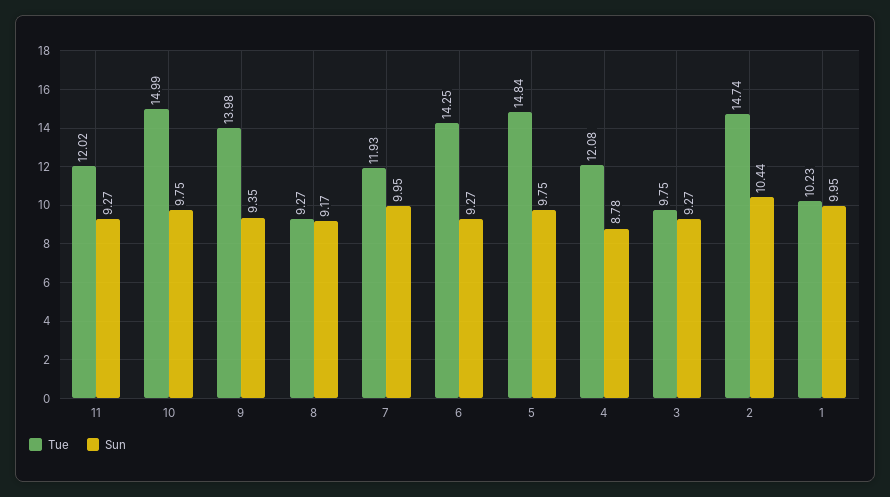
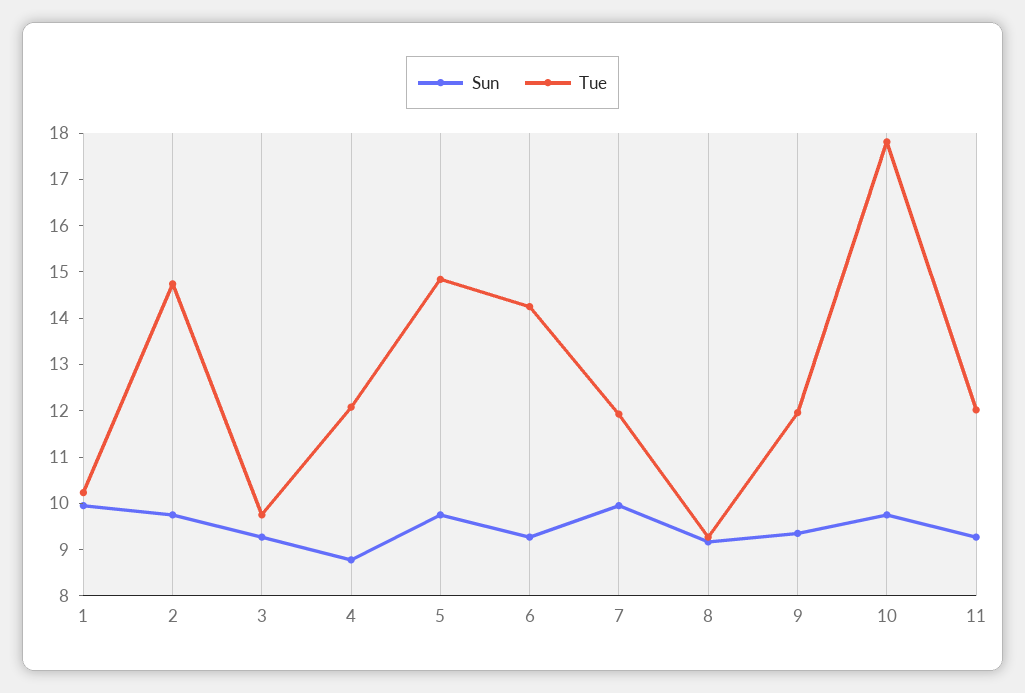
Tue, 10: 14.99 -> 17.8
Tue, 9: 13.98 -> 12
Sun, 2: 10.44 -> 9.8

